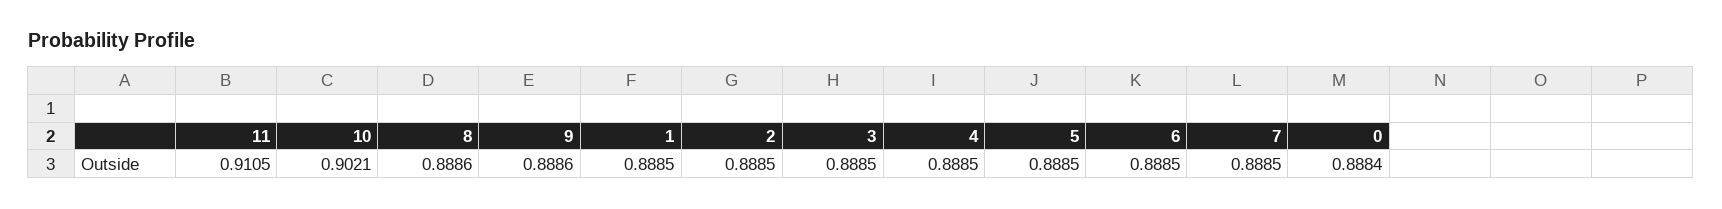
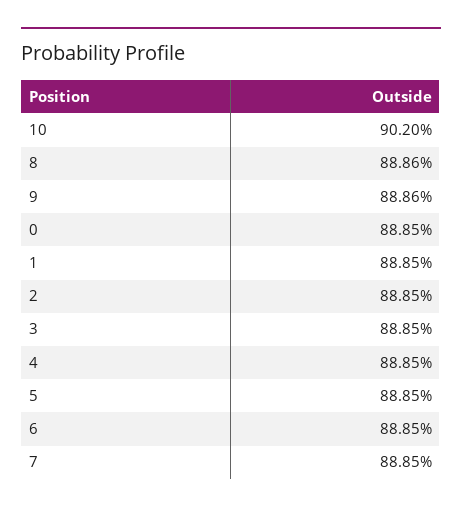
11: 0.9105 -> none
10: 0.9021 -> 0.902
0: 0.8884 -> 0.8885

